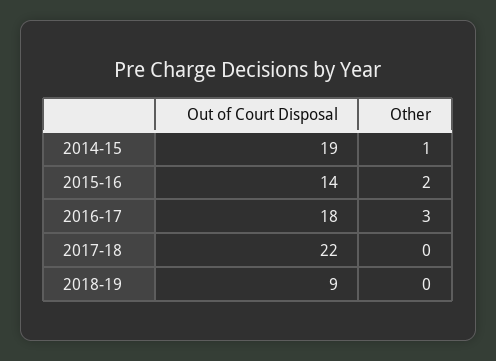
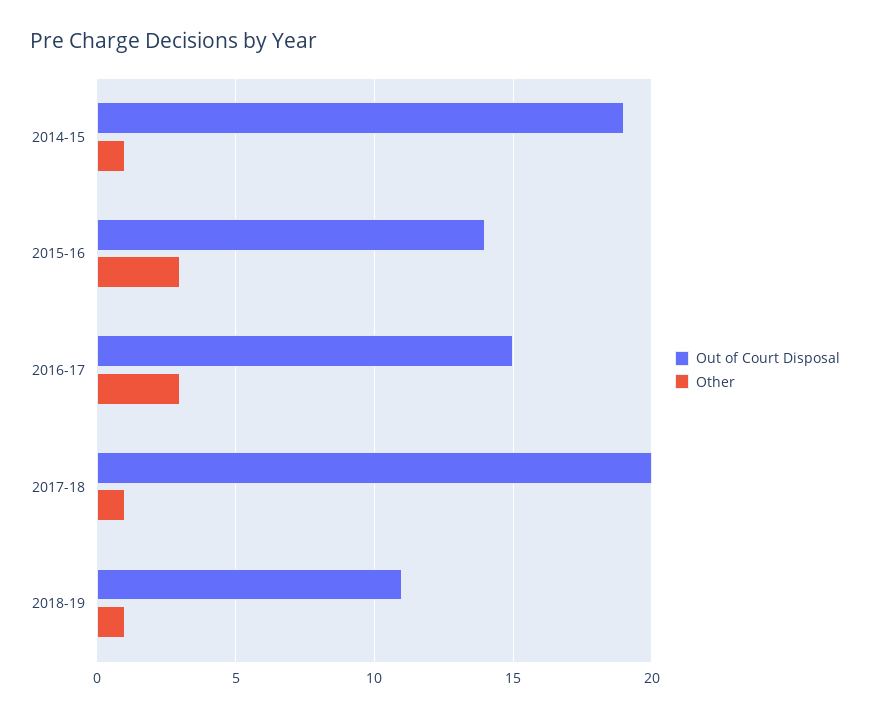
Other, 2015-16: 2 -> 3
Out of Court Disposal, 2016-17: 18 -> 15
Out of Court Disposal, 2017-18: 22 -> 20
Other, 2017-18: 0 -> 1
Out of Court Disposal, 2018-19: 9 -> 11
Other, 2018-19: 0 -> 1

